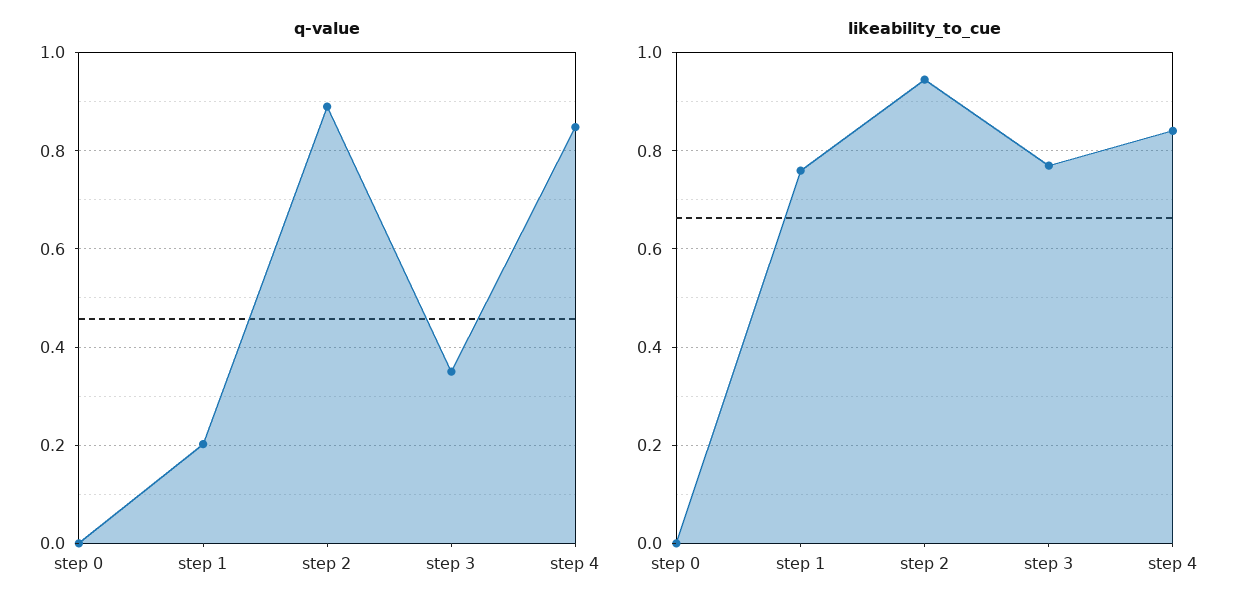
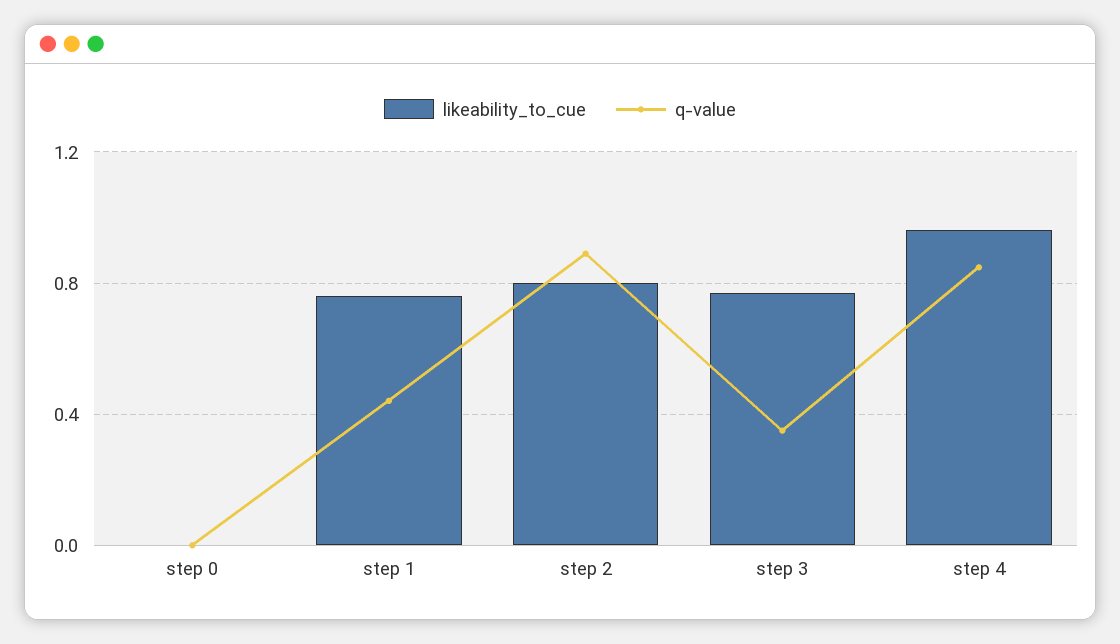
q-value, step 1: 0.2 -> 0.45
likeability_to_cue, step 2: 0.94 -> 0.8
likeability_to_cue, step 4: 0.84 -> 0.95

